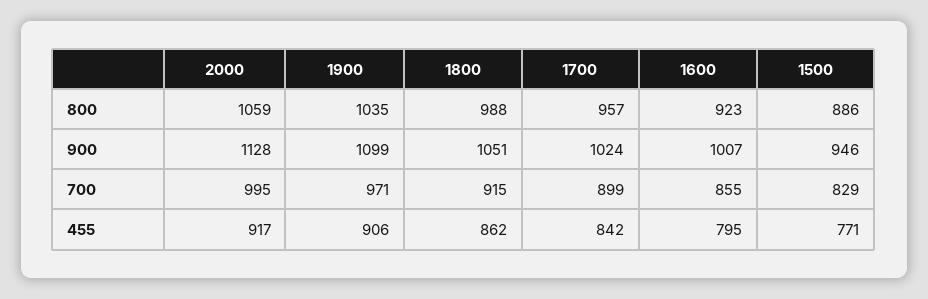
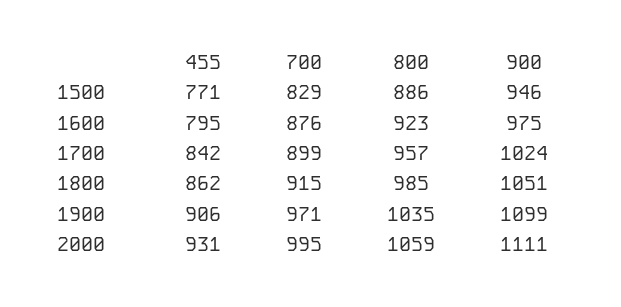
1800, 800: 988 -> 985
2000, 900: 1128 -> 1111
1600, 900: 1007 -> 975
1600, 700: 855 -> 876
2000, 455: 917 -> 931

